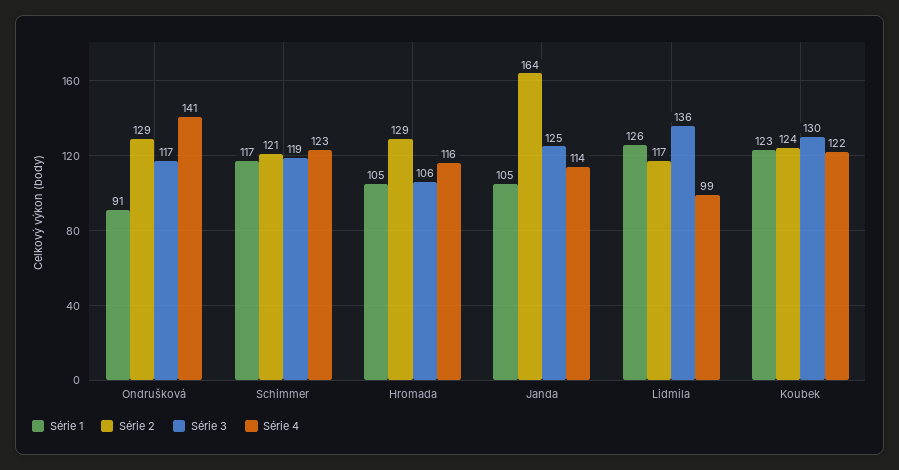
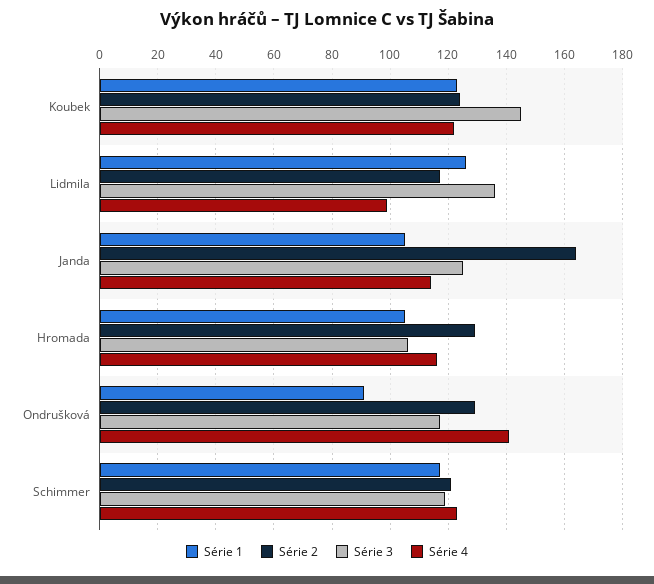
Série 3, Koubek: 130 -> 145

